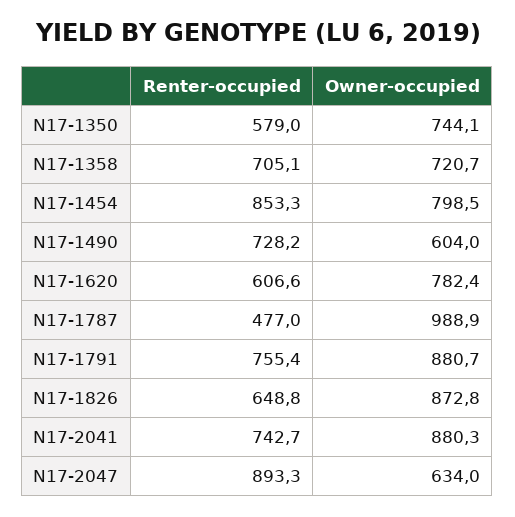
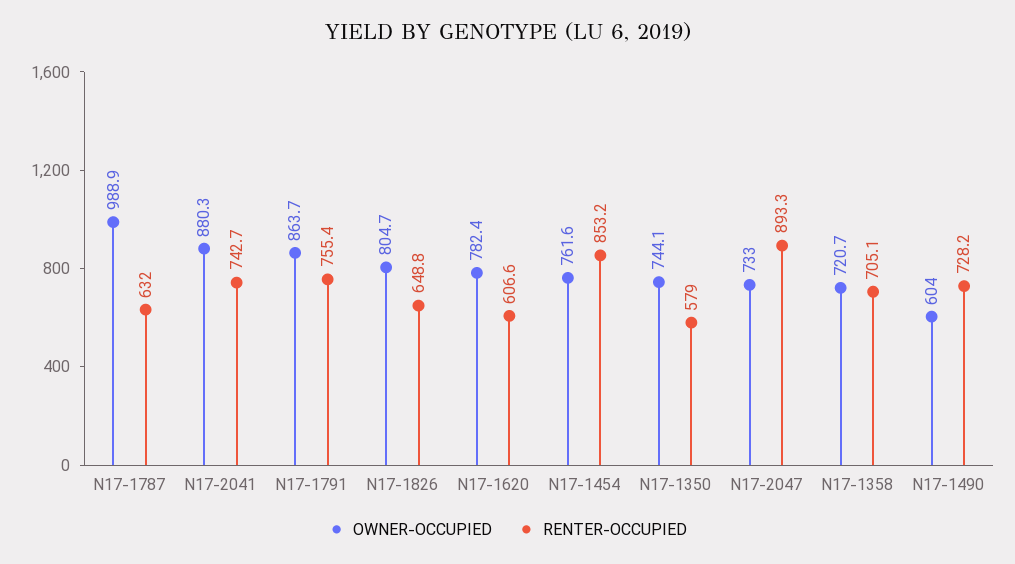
Renter-occupied, N17-1454: 853.3 -> 853.2
Owner-occupied, N17-1454: 798.5 -> 761.6
Renter-occupied, N17-1787: 477 -> 632
Owner-occupied, N17-1791: 880.7 -> 863.7
Owner-occupied, N17-1826: 872.8 -> 804.7
Owner-occupied, N17-2047: 634 -> 733

